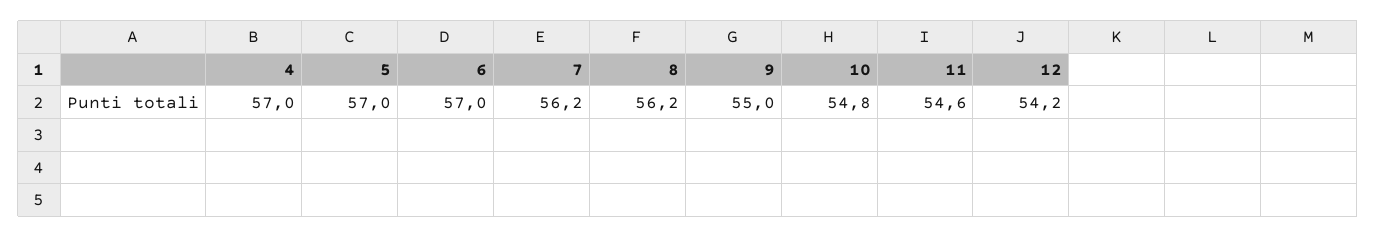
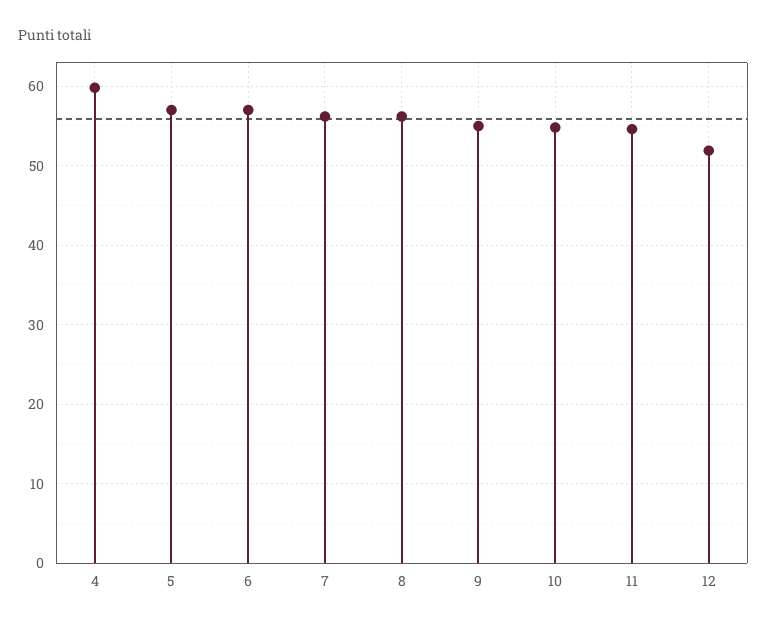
4: 57 -> 60
12: 54.2 -> 52

